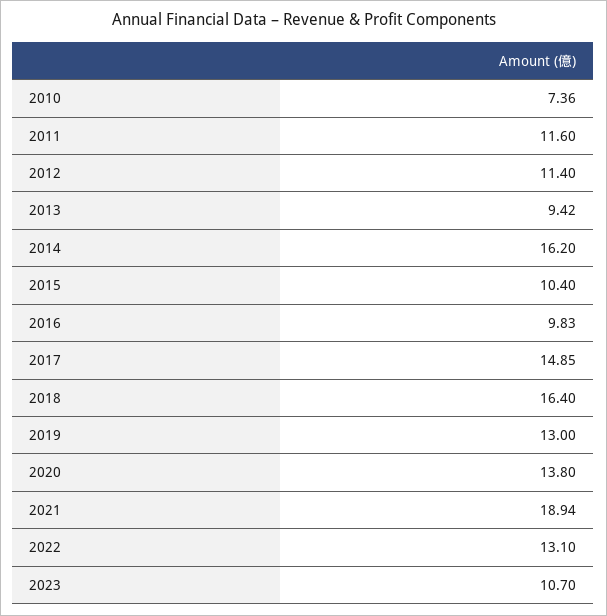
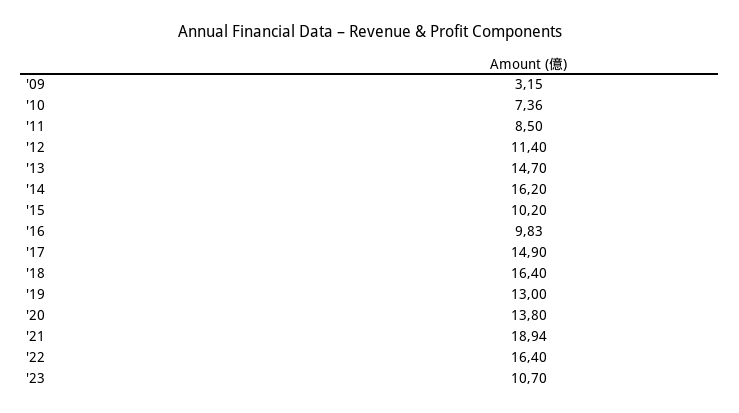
2011: 11.6 -> 8.5
2013: 9.42 -> 14.7
2015: 10.4 -> 10.2
2017: 14.85 -> 14.9
2022: 13.1 -> 16.4
'09: none -> 3.15

